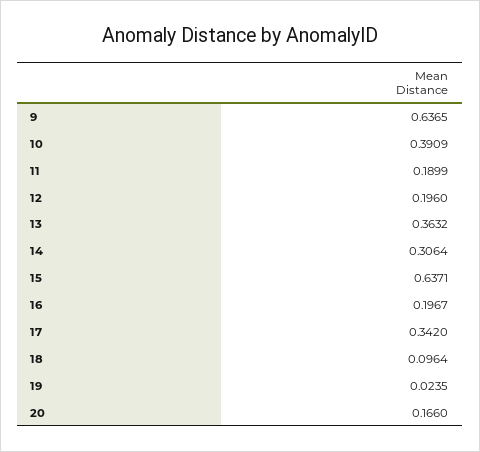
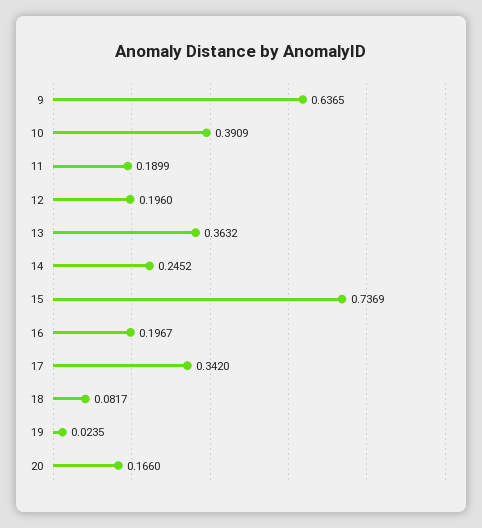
14: 0.3064 -> 0.2452
15: 0.6371 -> 0.7369
18: 0.0964 -> 0.0817

